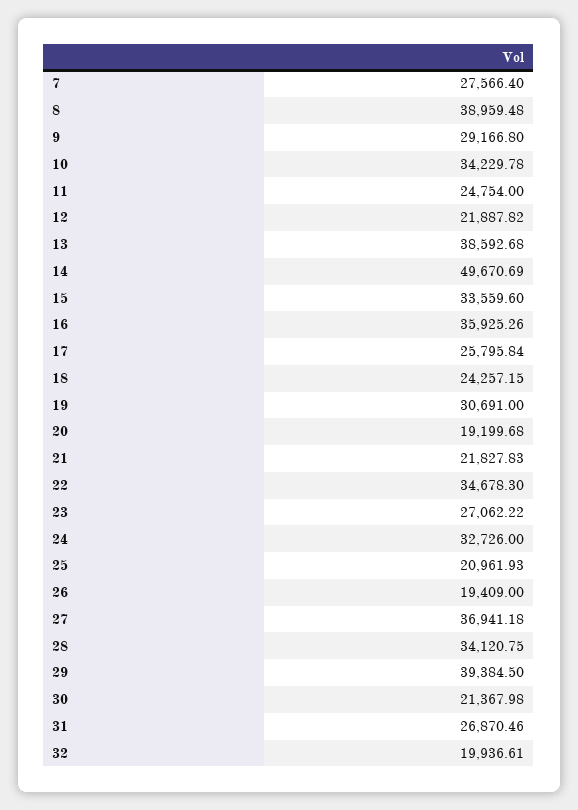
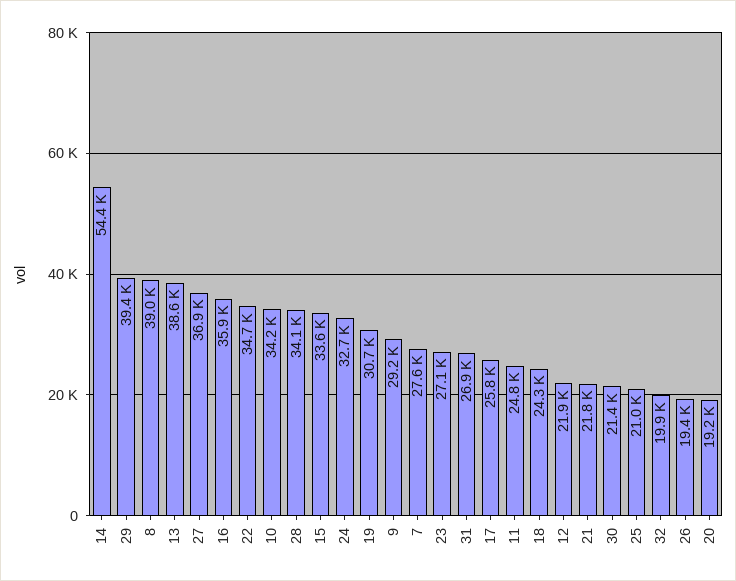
14: 49670.69 -> 54400

